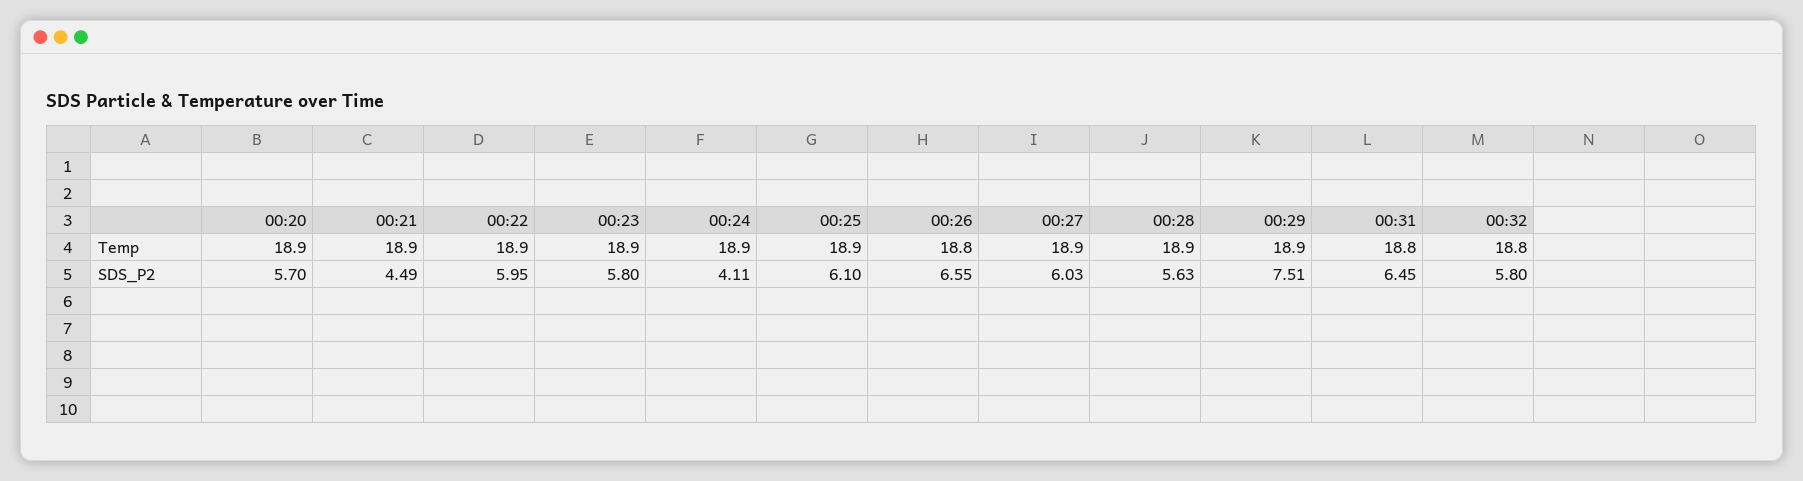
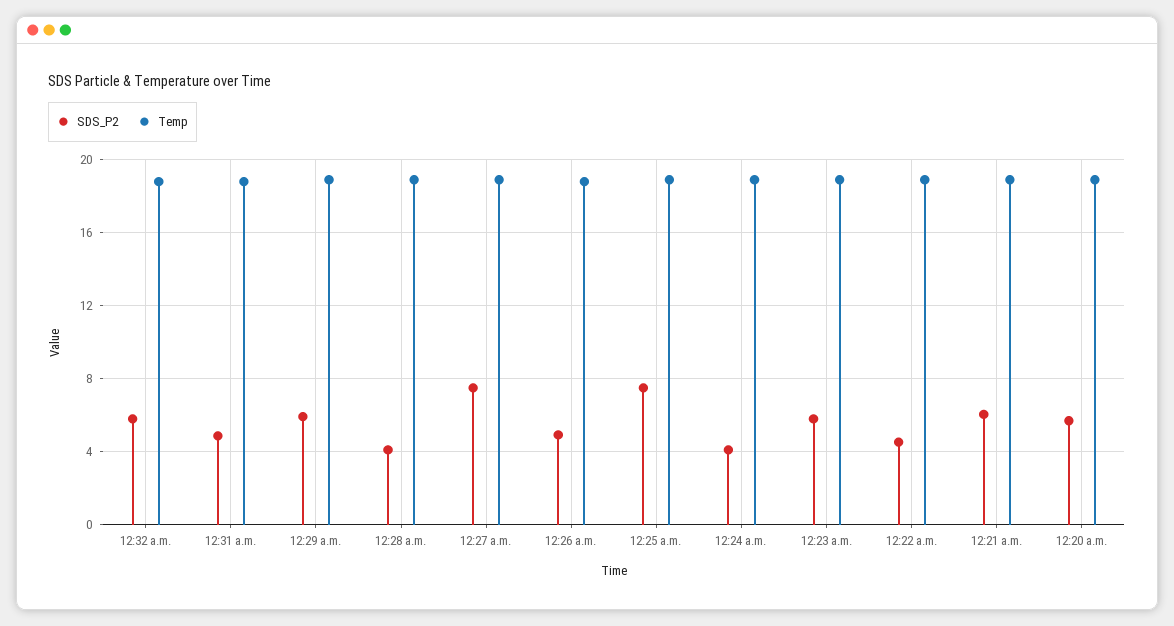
SDS_P2, 00:21: 4.49 -> 6
SDS_P2, 00:22: 5.95 -> 4.5
SDS_P2, 00:25: 6.1 -> 7.5
SDS_P2, 00:26: 6.55 -> 5
SDS_P2, 00:27: 6.03 -> 7.5
SDS_P2, 00:28: 5.63 -> 4
SDS_P2, 00:29: 7.51 -> 6
SDS_P2, 00:31: 6.45 -> 5

